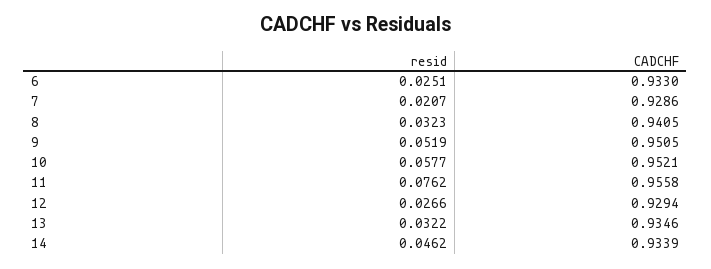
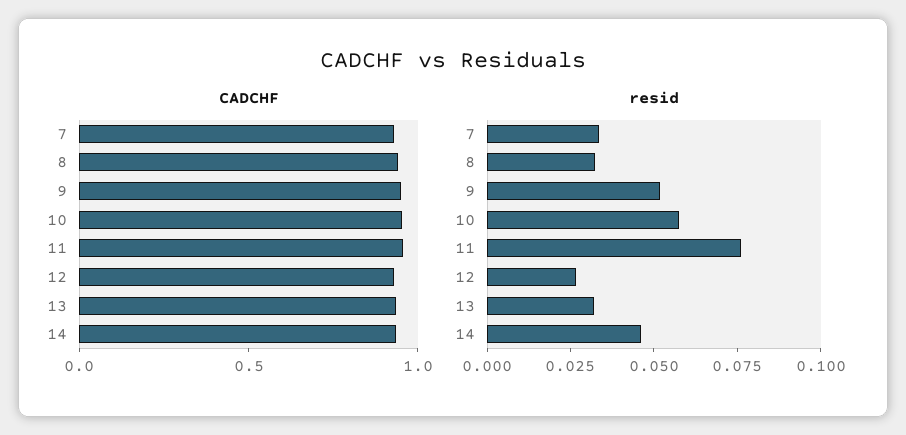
resid, 6: 0.0251 -> none
CADCHF, 6: 0.933 -> none
resid, 7: 0.0207 -> 0.035

